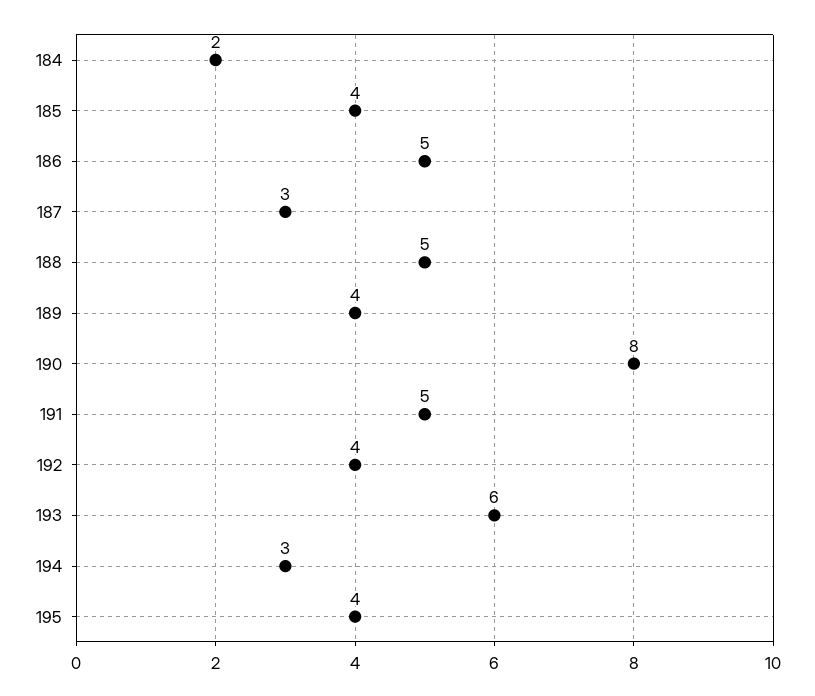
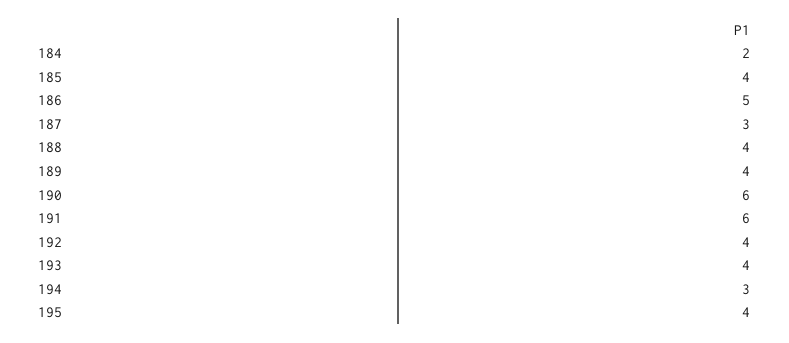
188: 5 -> 4
190: 8 -> 6
191: 5 -> 6
193: 6 -> 4

